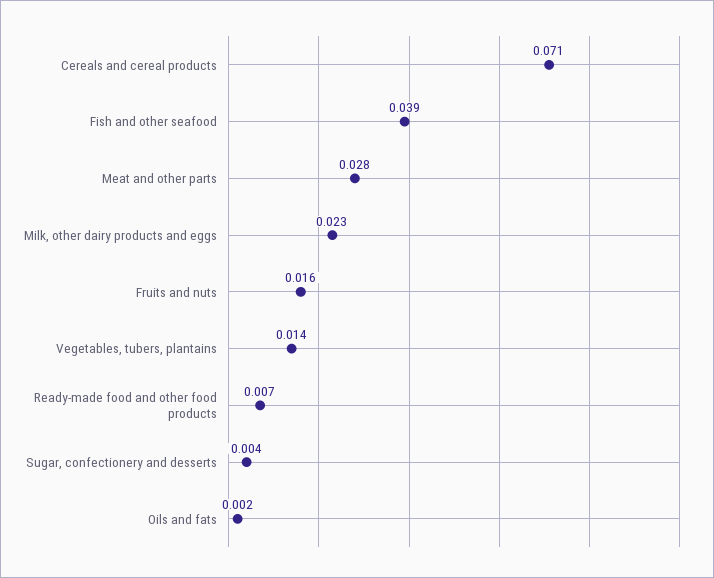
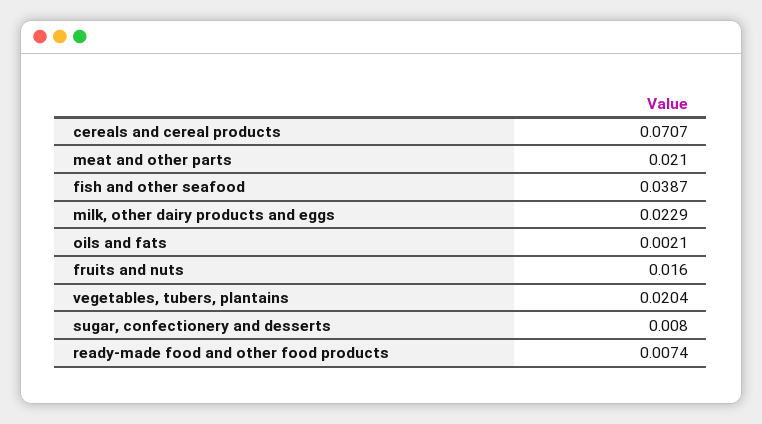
Meat and other parts: 0.028 -> 0.021
Vegetables, tubers, plantains: 0.014 -> 0.0204
Sugar, confectionery and desserts: 0.004 -> 0.008

